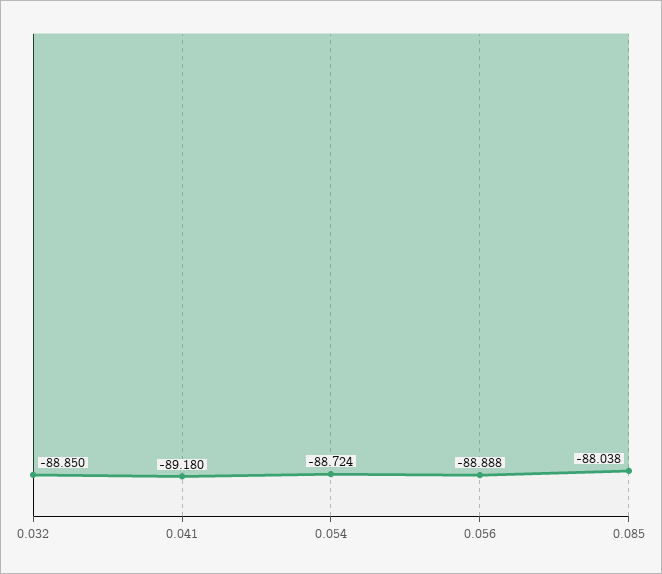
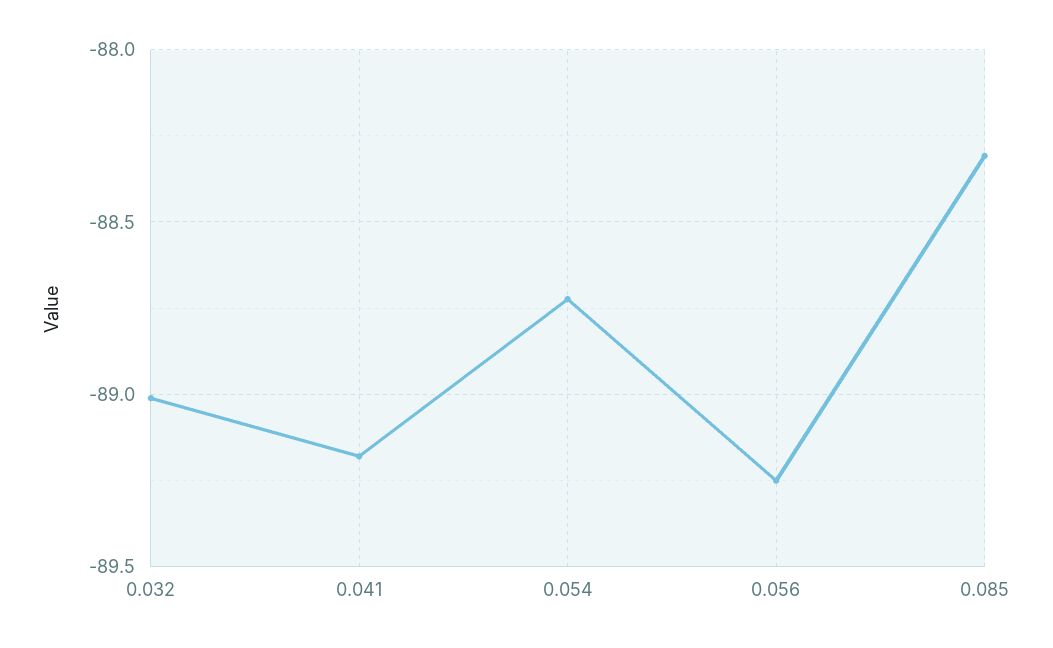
0.032: -88.85 -> -89
0.056: -88.888 -> -89.25
0.085: -88.038 -> -88.3

